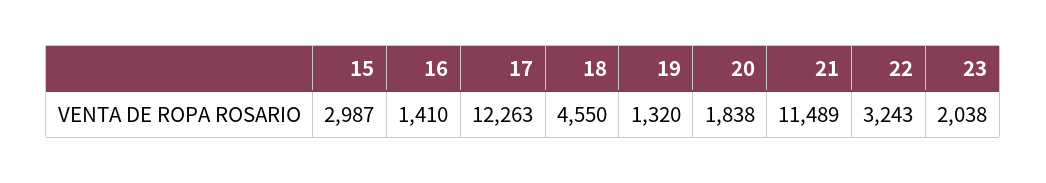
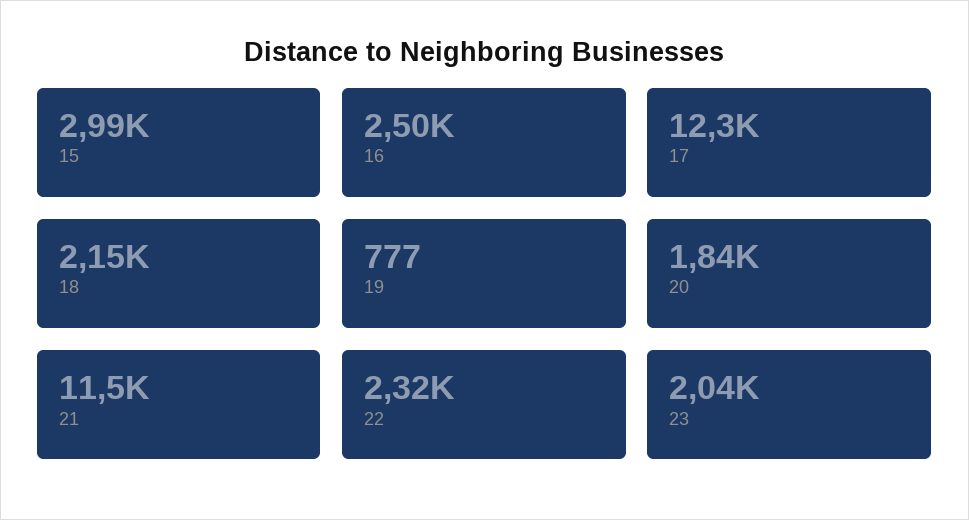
16: 1410 -> 2500
18: 4550 -> 2150
19: 1320 -> 777
22: 3243 -> 2320

